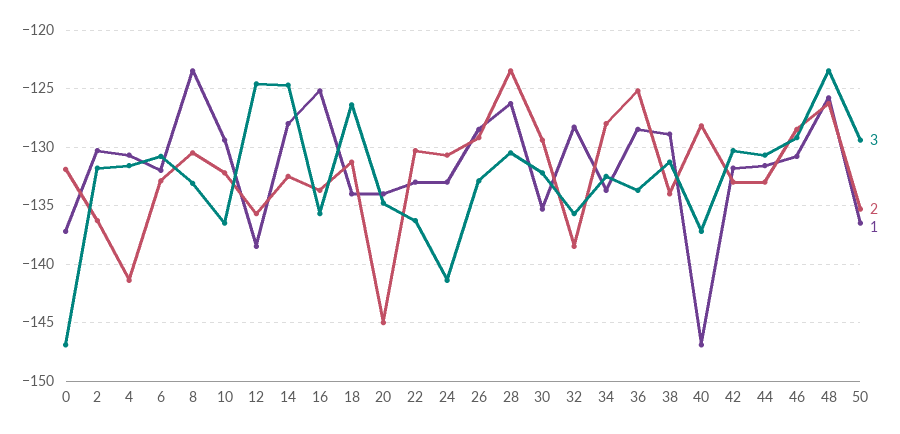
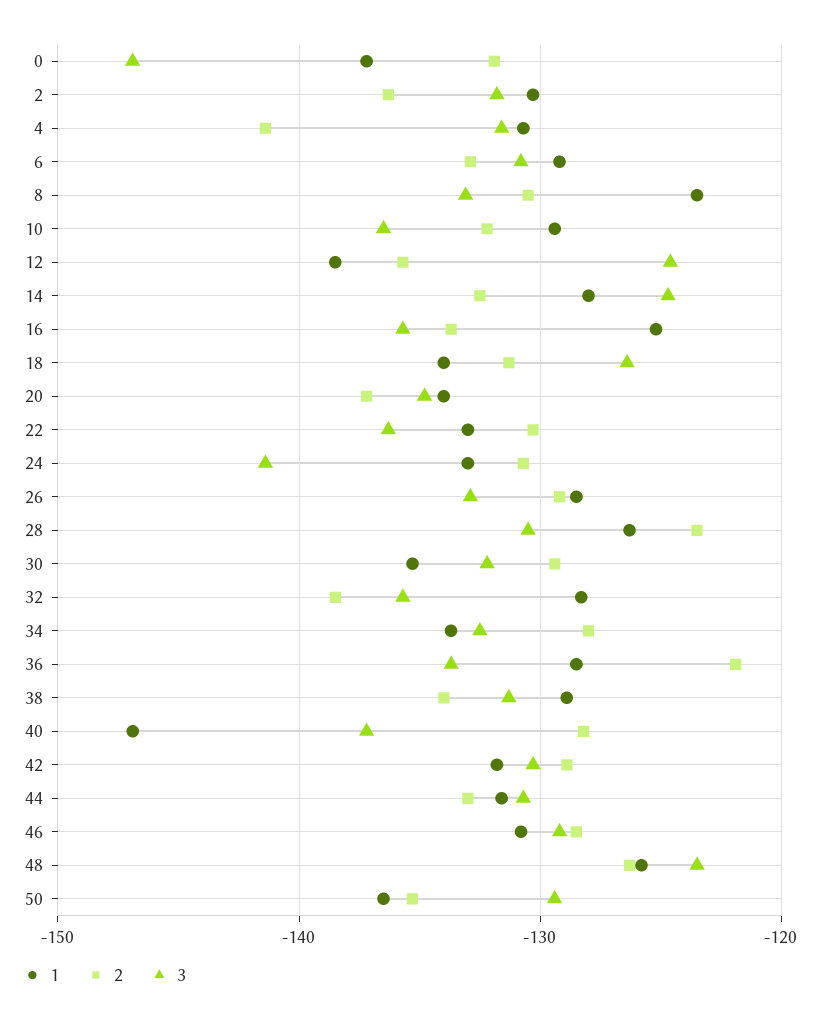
1, 6: -132 -> -129
2, 20: -145 -> -137
2, 36: -125 -> -122
2, 42: -133 -> -129

